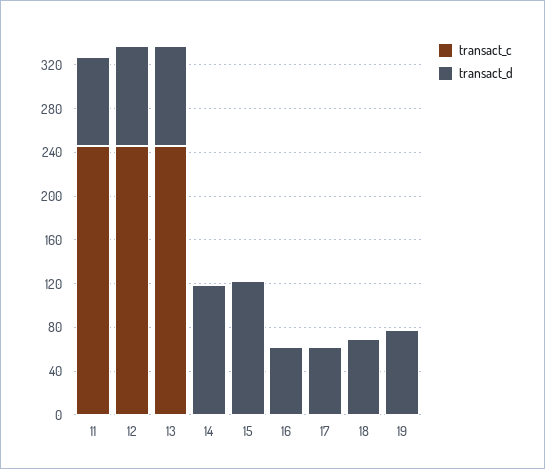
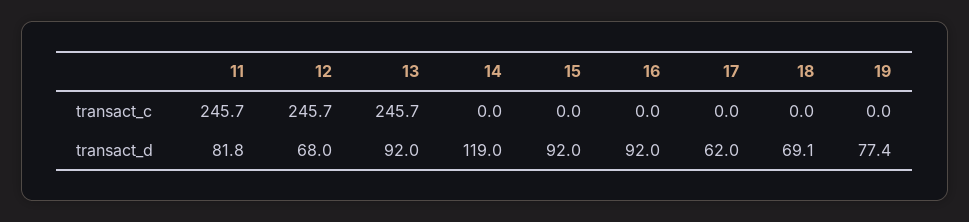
transact_d, 12: 90 -> 68
transact_d, 15: 120 -> 92
transact_d, 16: 60 -> 92

